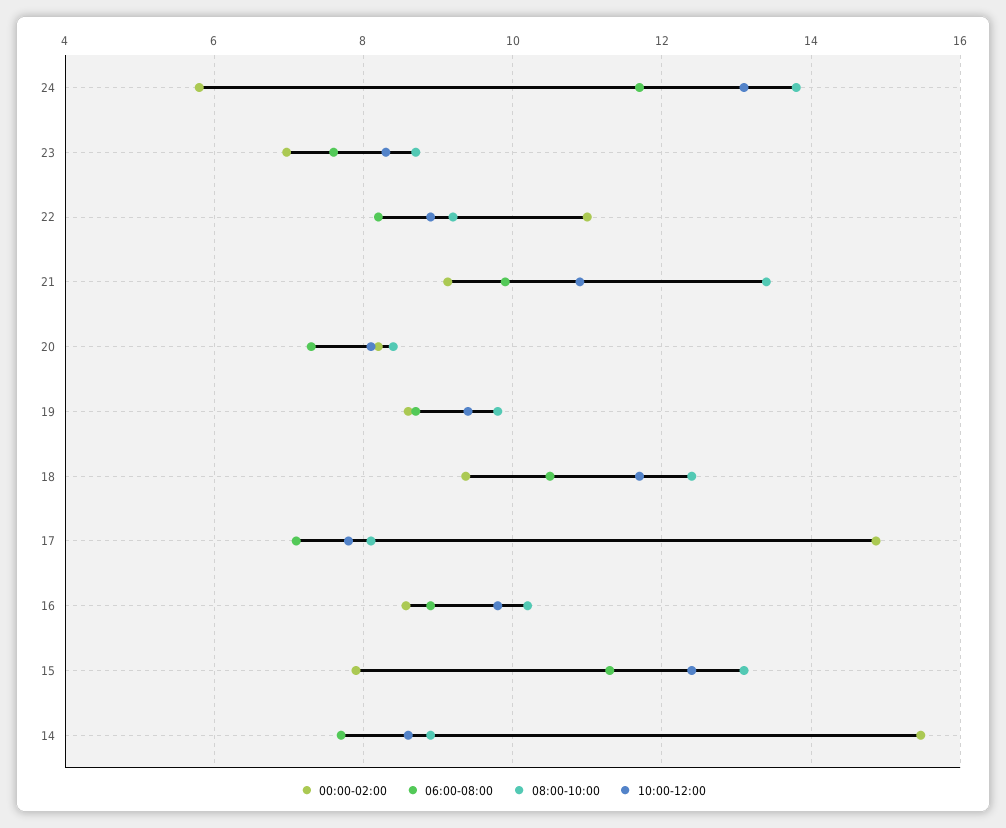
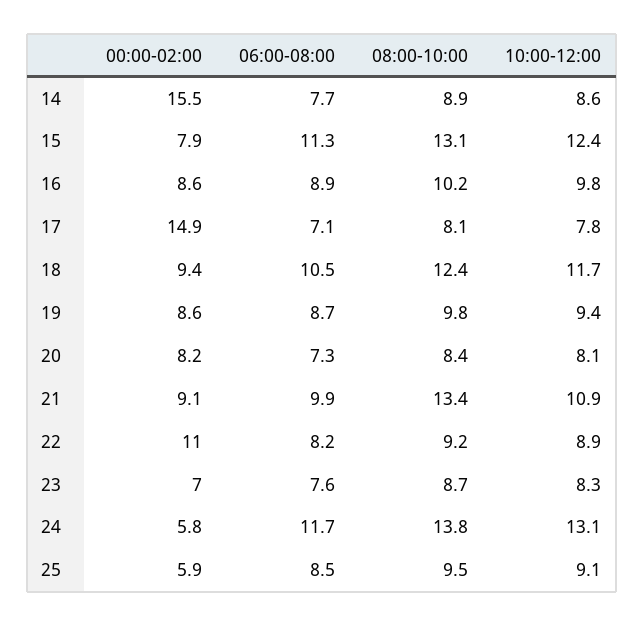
00:00-02:00, 25: none -> 5.9
06:00-08:00, 25: none -> 8.5
08:00-10:00, 25: none -> 9.5
10:00-12:00, 25: none -> 9.1

